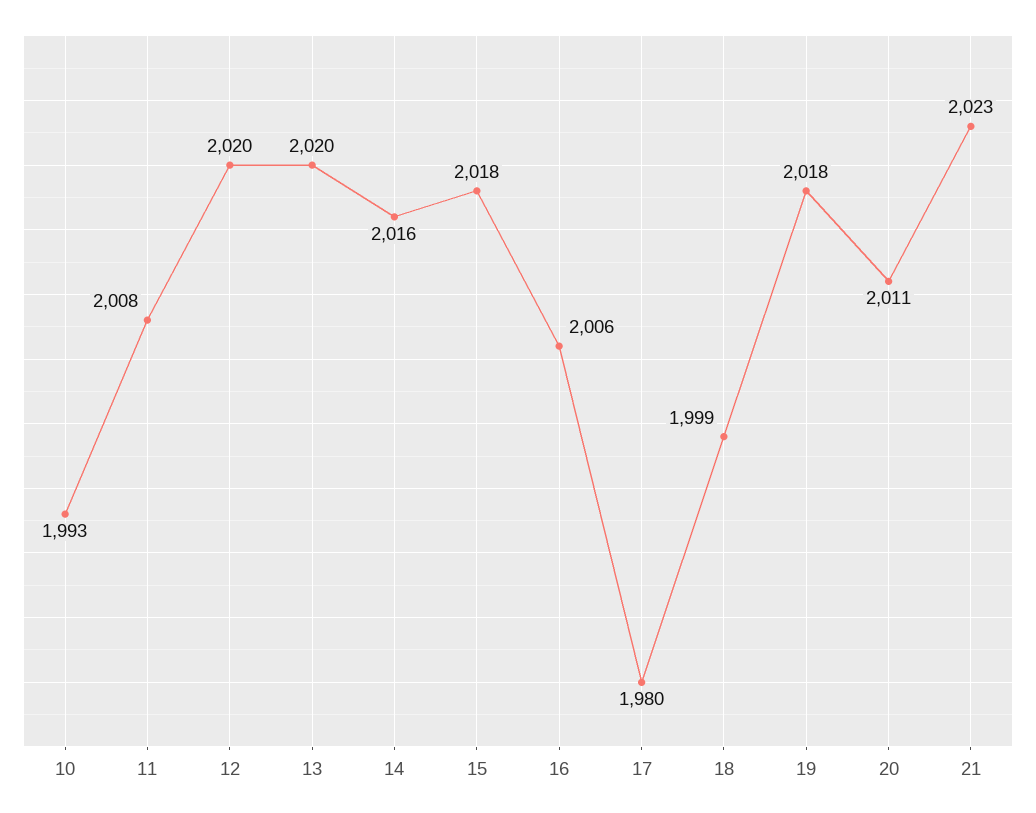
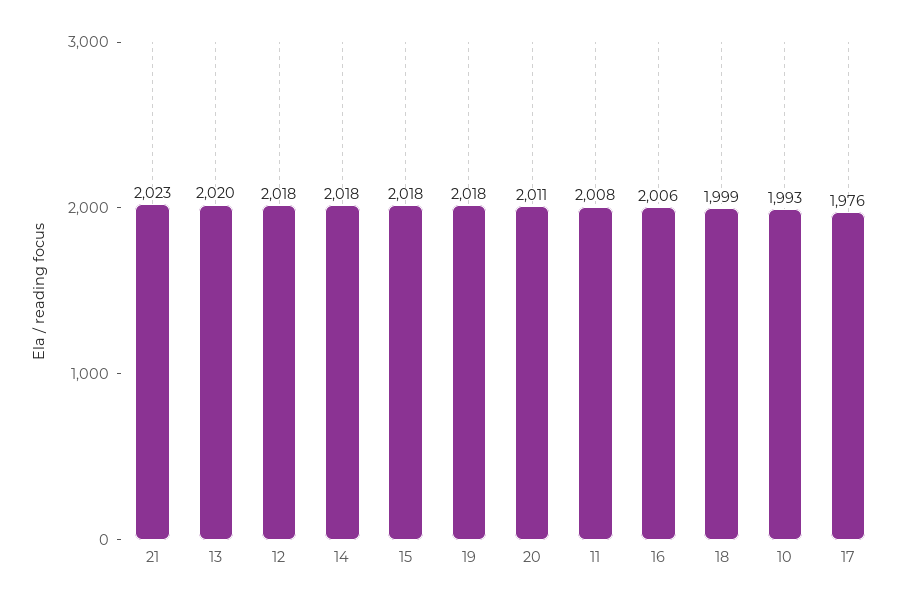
12: 2020 -> 2018
14: 2016 -> 2018
17: 1980 -> 1976

